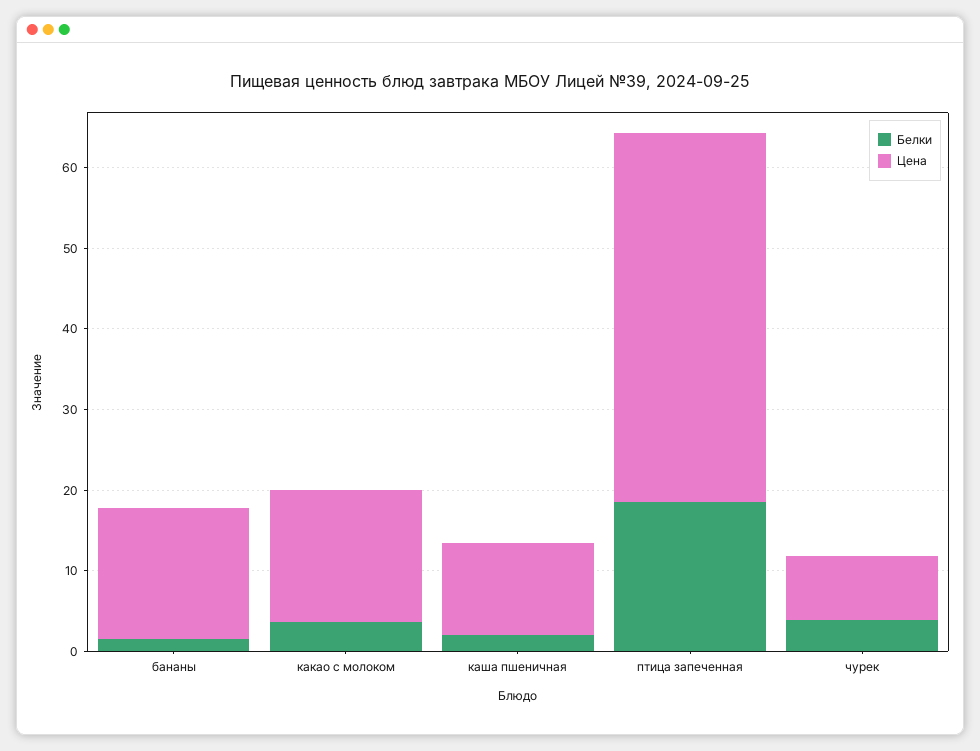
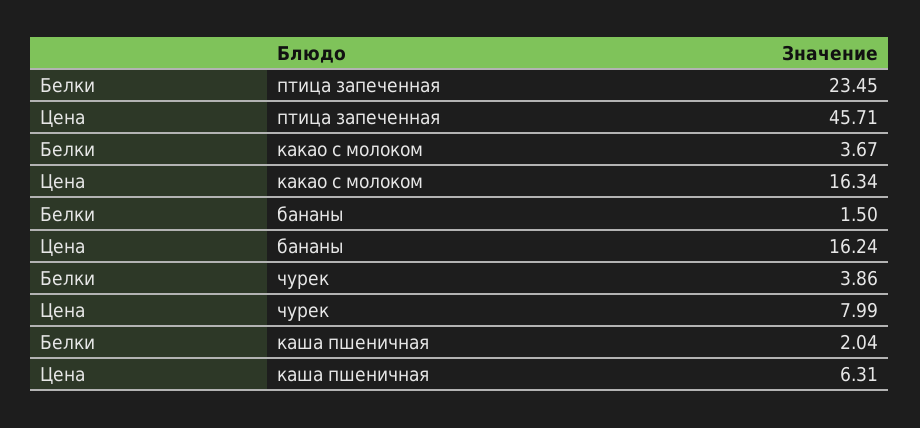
Цена, каша пшеничная: 12 -> 6.31
Белки, птица запеченная: 18 -> 23.45

